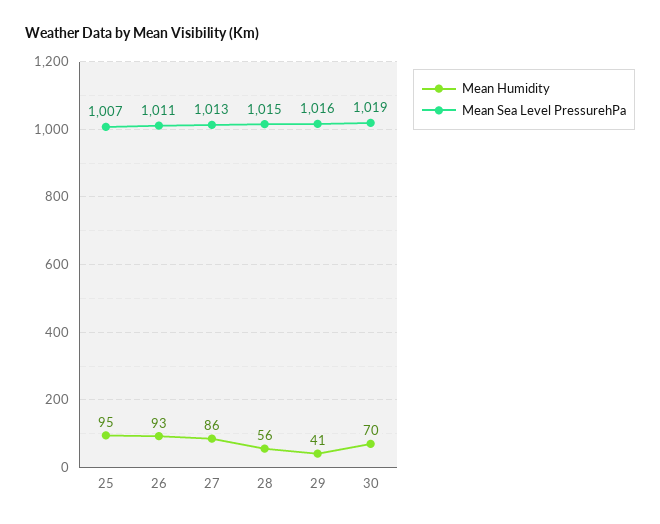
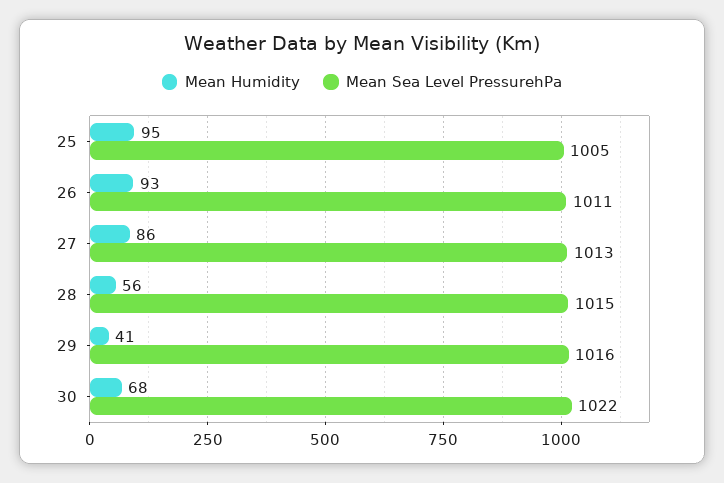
Mean Sea Level PressurehPa, 25: 1007 -> 1005
Mean Humidity, 30: 70 -> 68
Mean Sea Level PressurehPa, 30: 1019 -> 1022

